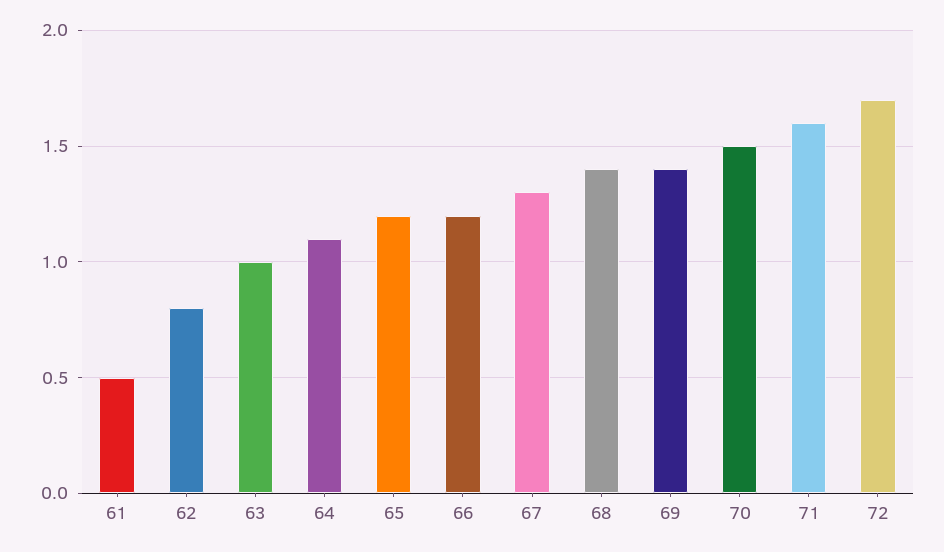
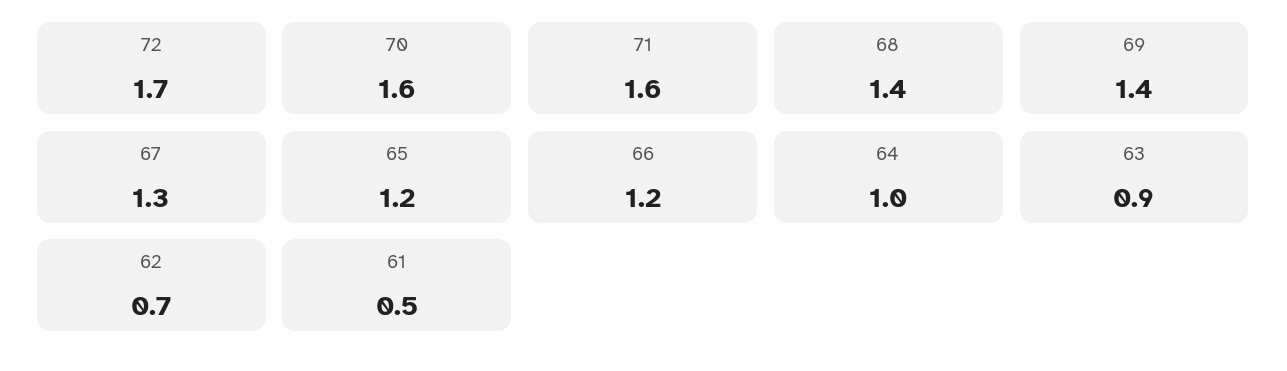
62: 0.8 -> 0.7
63: 1 -> 0.9
64: 1.1 -> 1
70: 1.5 -> 1.6

